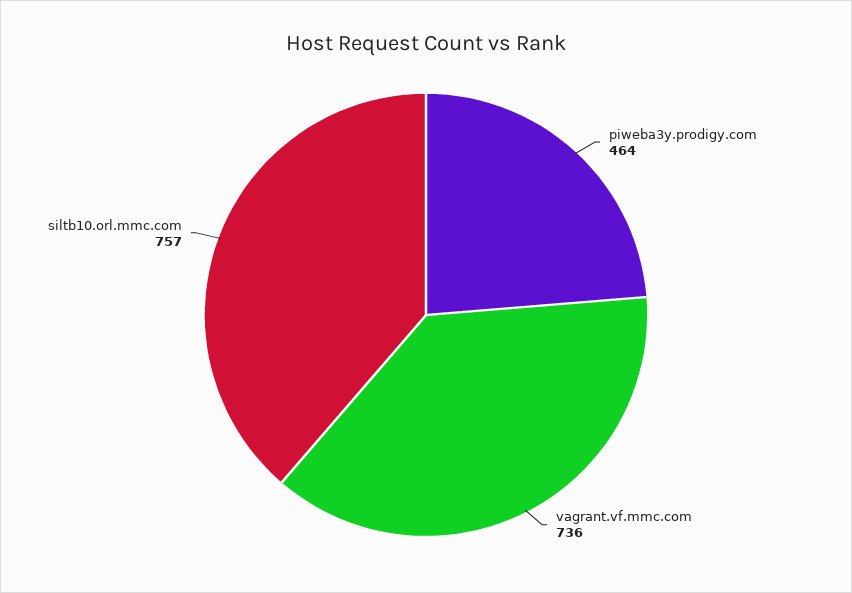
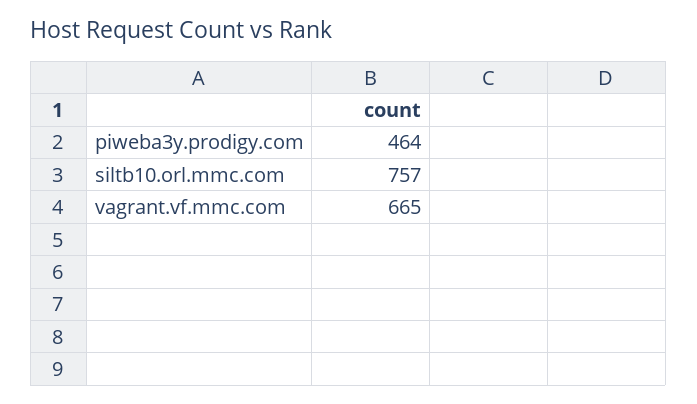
vagrant.vf.mmc.com: 736 -> 665

